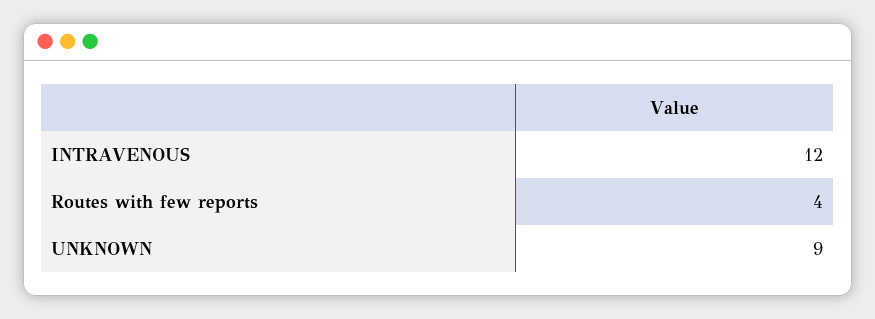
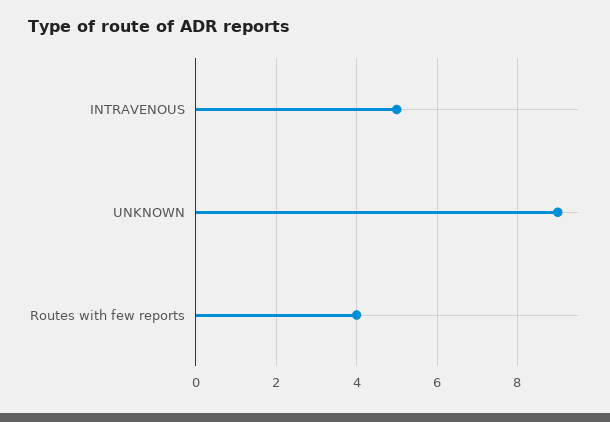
INTRAVENOUS: 12 -> 5

